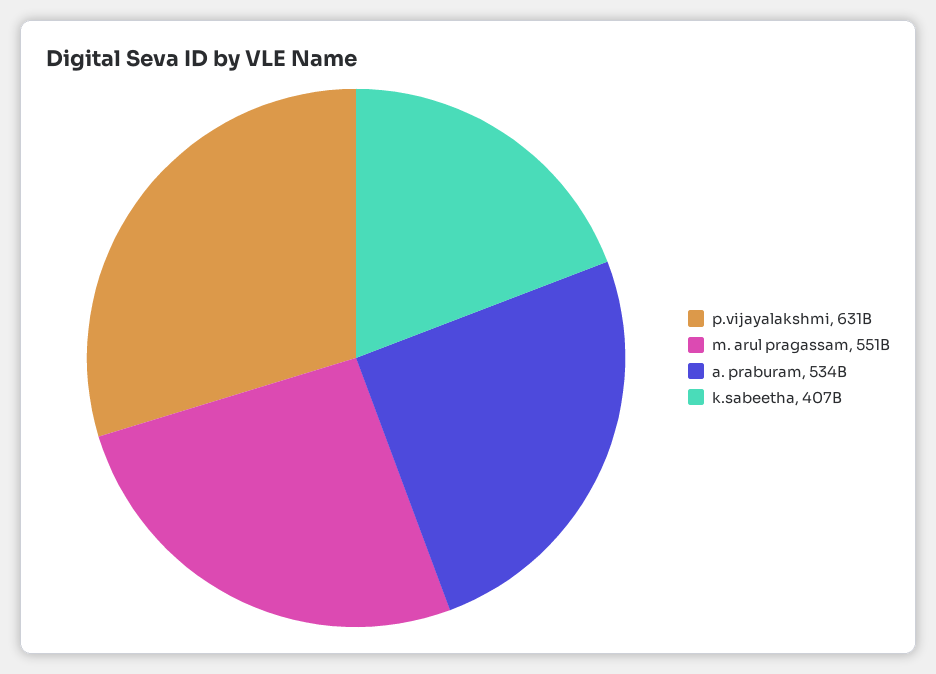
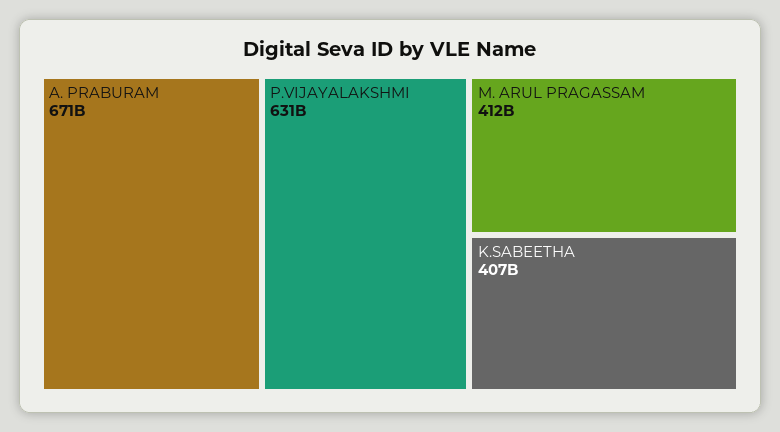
m. arul pragassam: 551000000000 -> 412000000000
a. praburam: 534000000000 -> 671000000000

